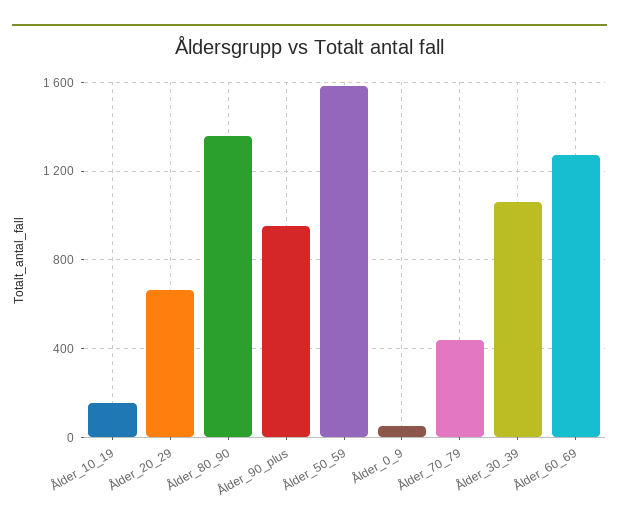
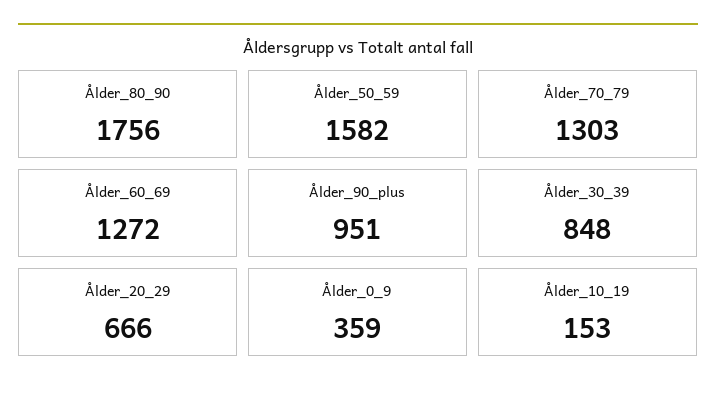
Ålder_80_90: 1350 -> 1756
Ålder_0_9: 50 -> 359
Ålder_70_79: 450 -> 1303
Ålder_30_39: 1050 -> 848

